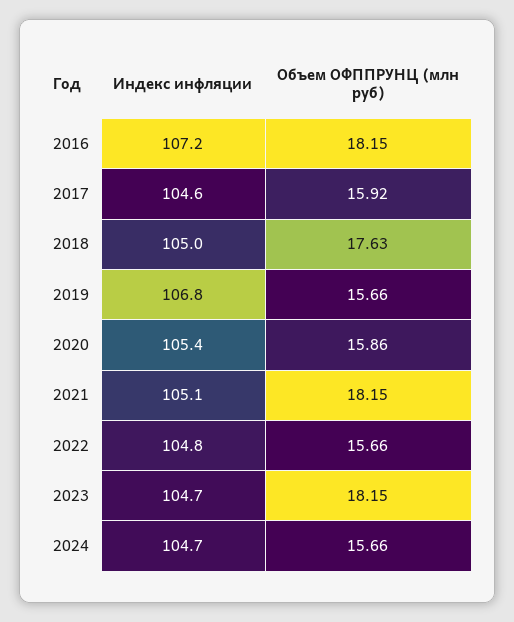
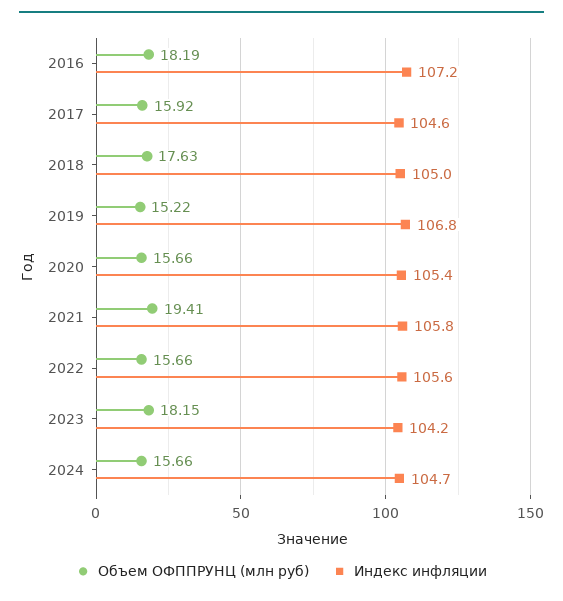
Объем ОФППРУНЦ (млн руб), 2016: 18.15 -> 18.19
Объем ОФППРУНЦ (млн руб), 2019: 15.66 -> 15.22
Объем ОФППРУНЦ (млн руб), 2020: 15.86 -> 15.66
Индекс инфляции, 2021: 105.1 -> 105.8
Объем ОФППРУНЦ (млн руб), 2021: 18.15 -> 19.41
Индекс инфляции, 2022: 104.8 -> 105.6
Индекс инфляции, 2023: 104.7 -> 104.2

